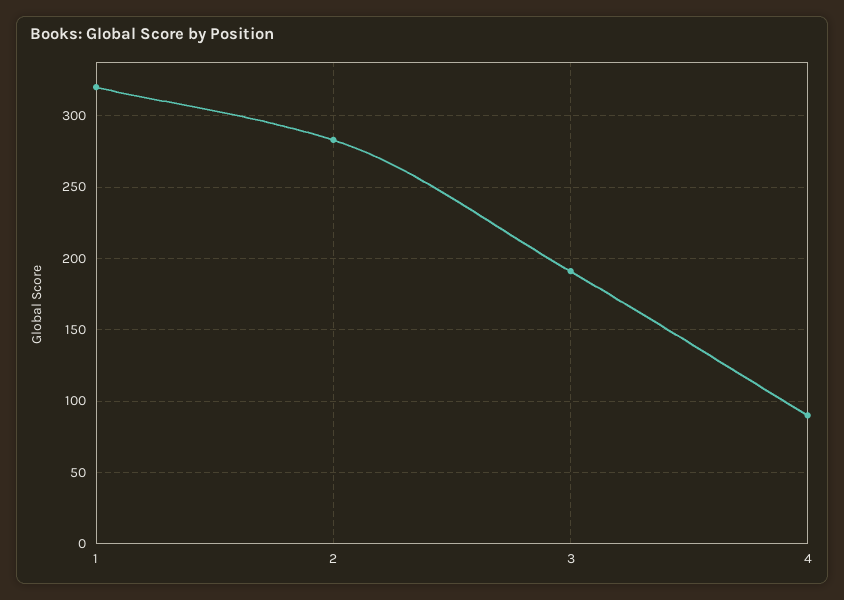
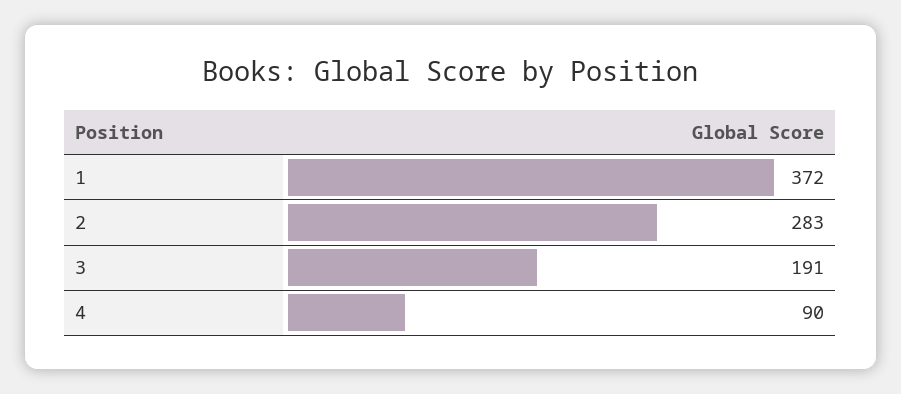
1: 320 -> 372

